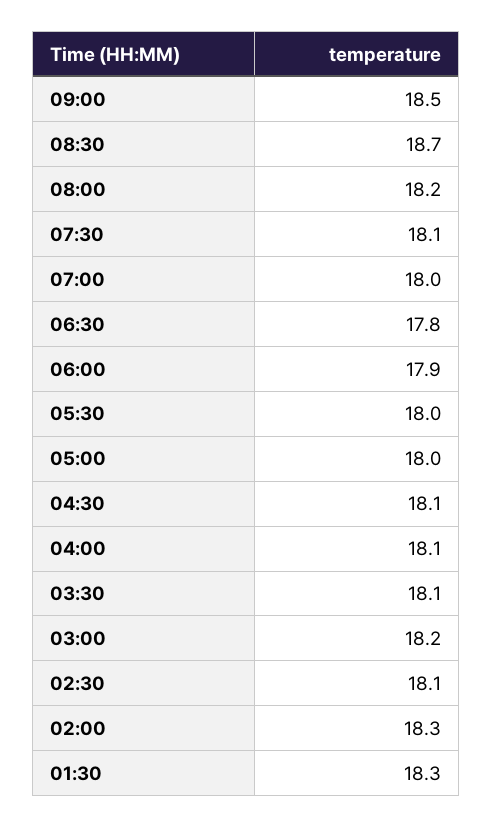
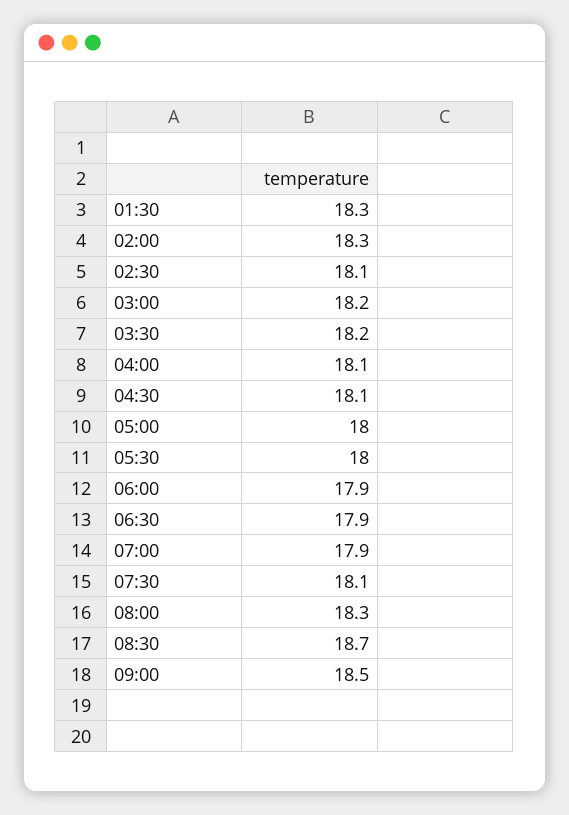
08:00: 18.2 -> 18.3
07:00: 18 -> 17.9
06:30: 17.8 -> 17.9
03:30: 18.1 -> 18.2

